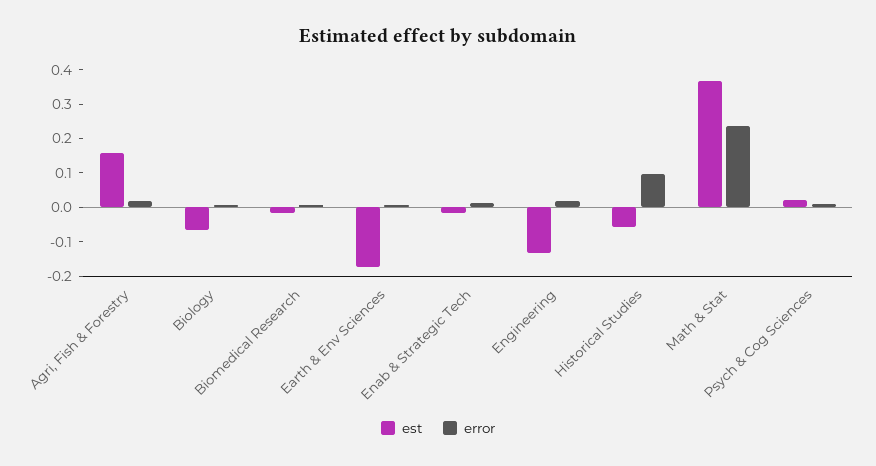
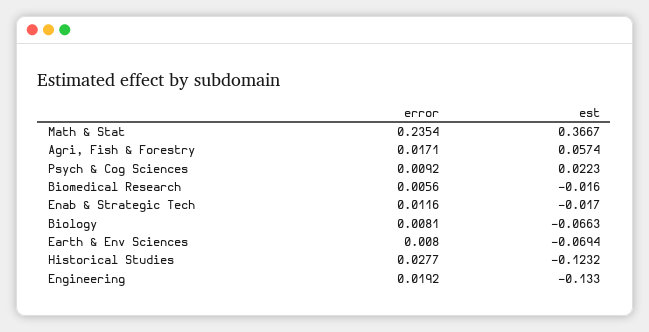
est, Agri, Fish & Forestry: 0.15 -> 0.0574
est, Earth & Env Sciences: -0.175 -> -0.0694
est, Historical Studies: -0.05 -> -0.1232
error, Historical Studies: 0.1 -> 0.0277

